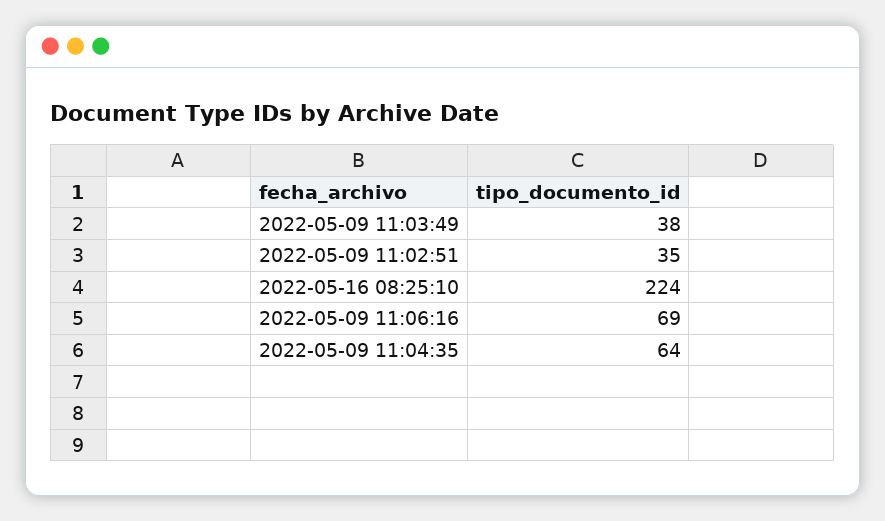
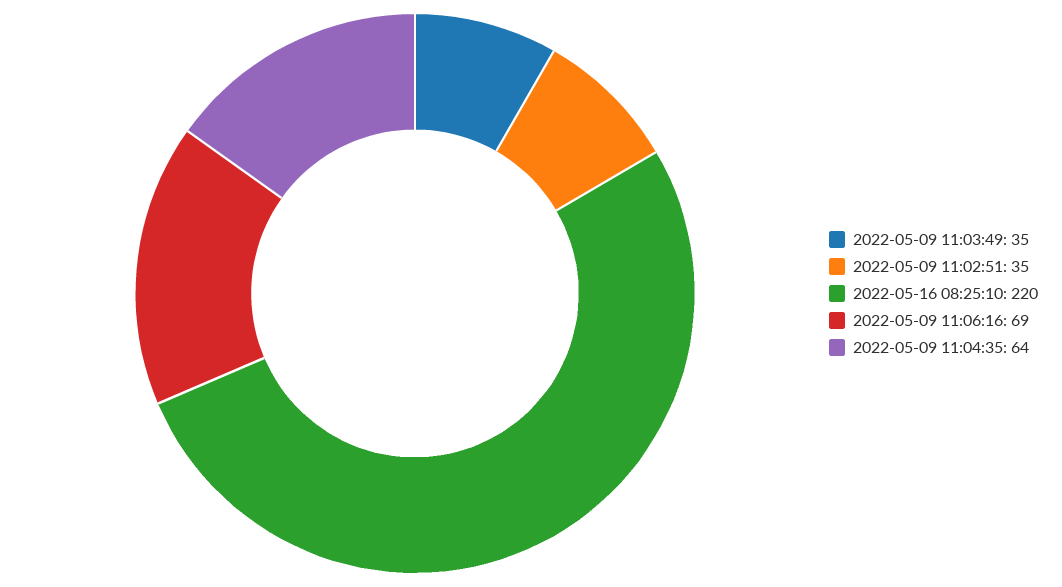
2022-05-09 11:03:49: 38 -> 35
2022-05-16 08:25:10: 224 -> 220

